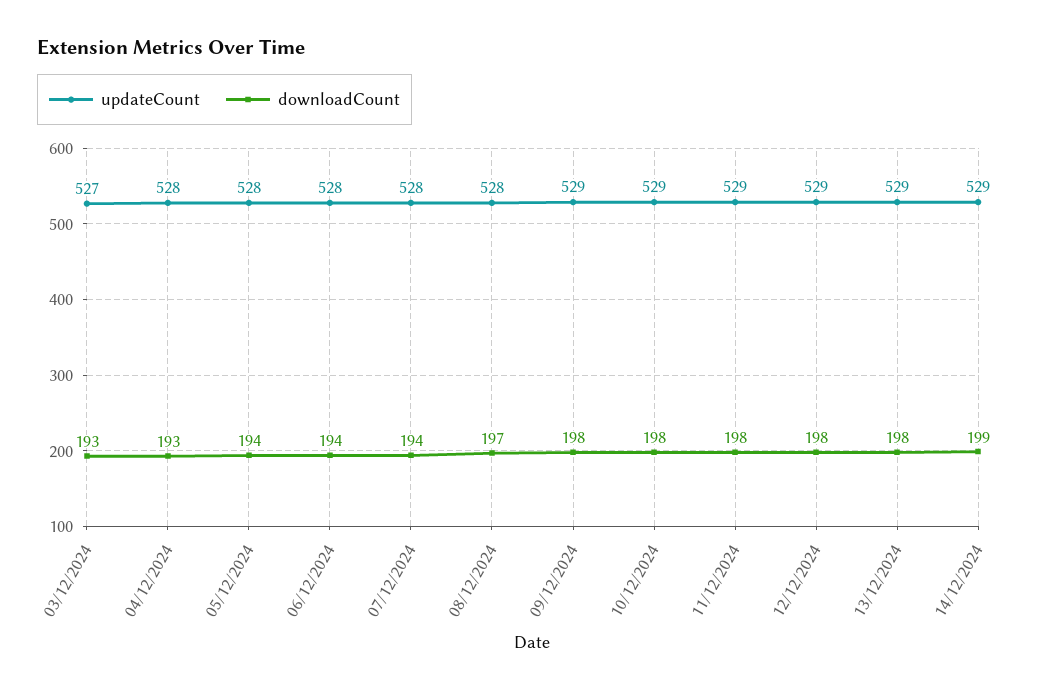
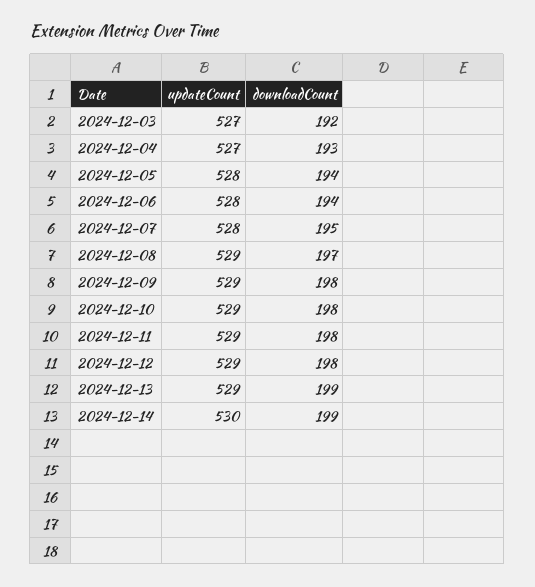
downloadCount, 03/12/2024: 193 -> 192
updateCount, 04/12/2024: 528 -> 527
downloadCount, 07/12/2024: 194 -> 195
updateCount, 08/12/2024: 528 -> 529
downloadCount, 13/12/2024: 198 -> 199
updateCount, 14/12/2024: 529 -> 530

